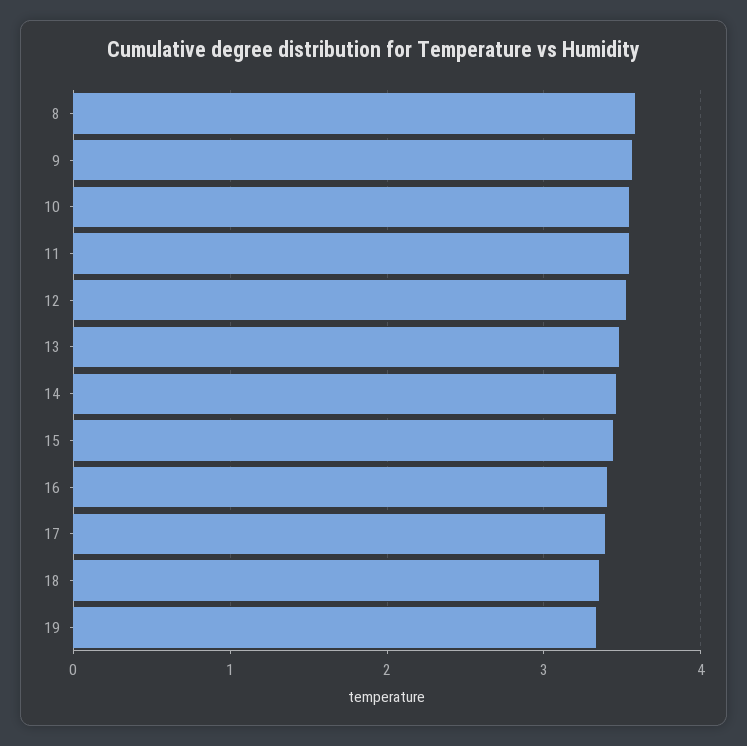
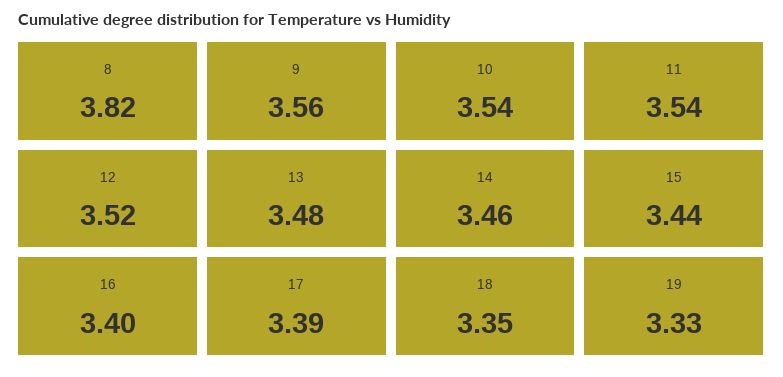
8: 3.6 -> 3.82

